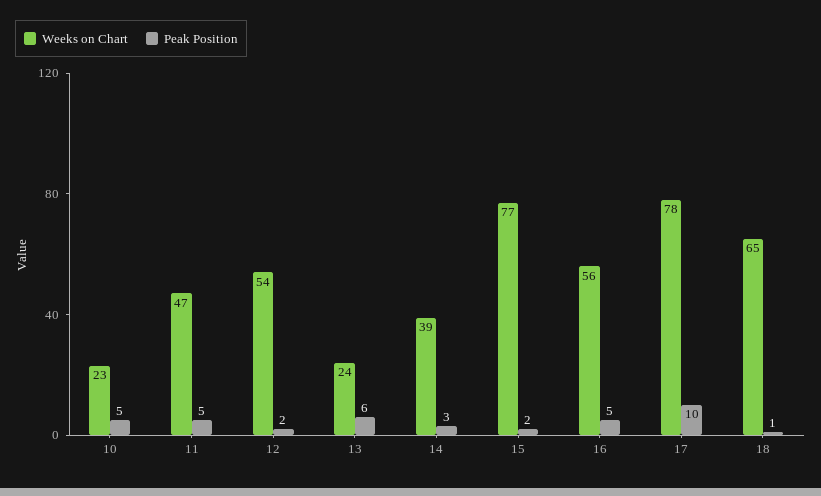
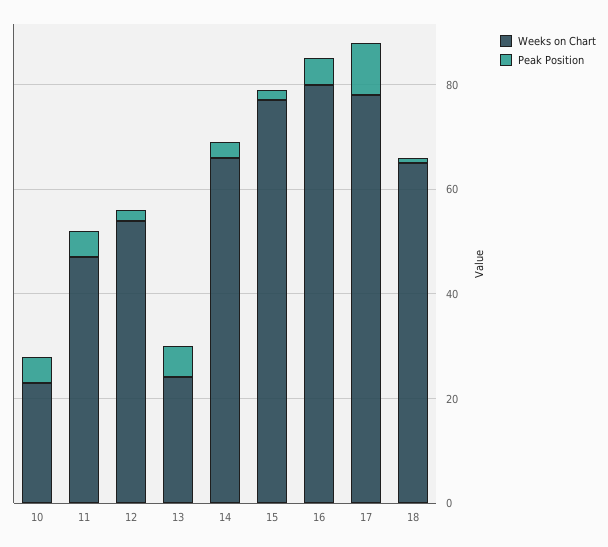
Weeks on Chart, 14: 39 -> 65
Weeks on Chart, 16: 56 -> 80

